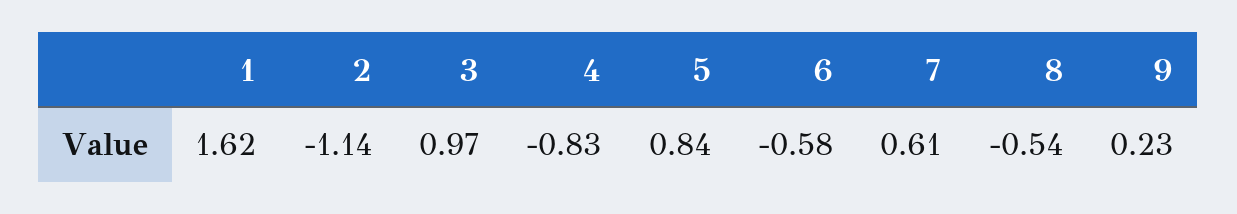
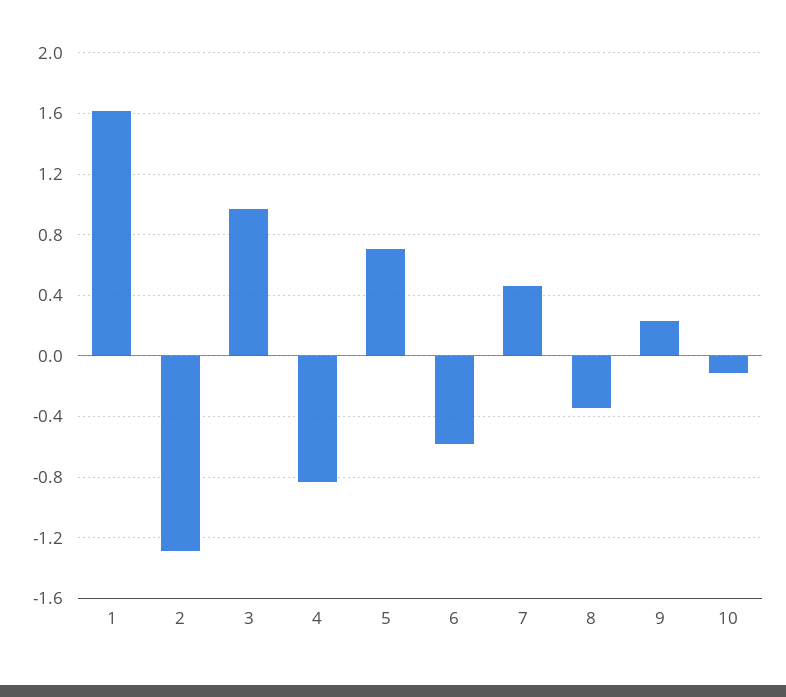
2: -1.14 -> -1.3
5: 0.84 -> 0.7
7: 0.61 -> 0.45
8: -0.54 -> -0.35
10: none -> -0.1

